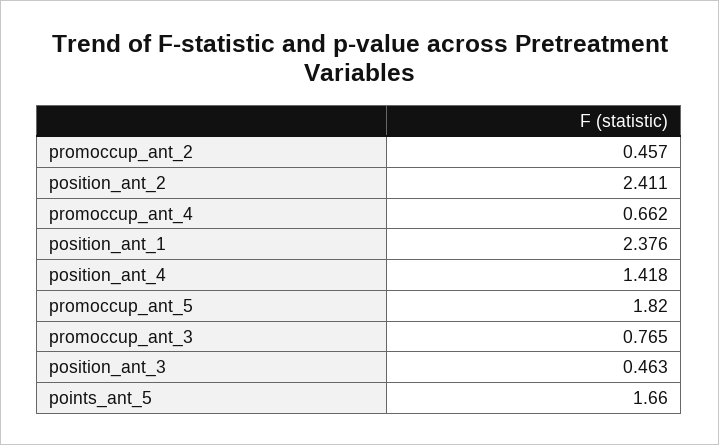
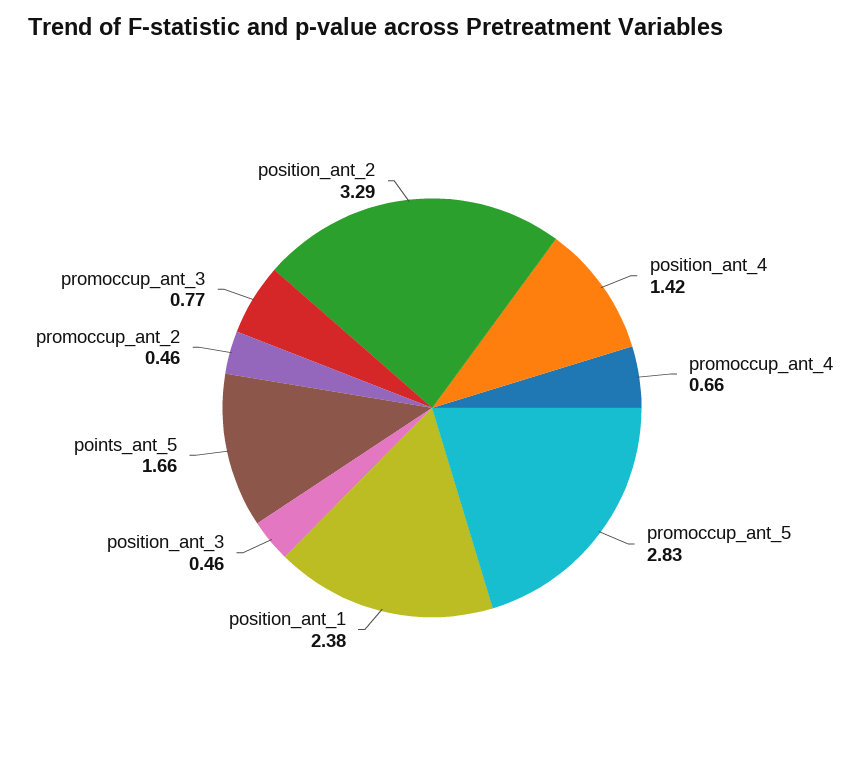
position_ant_2: 2.411 -> 3.29
promoccup_ant_5: 1.82 -> 2.83

